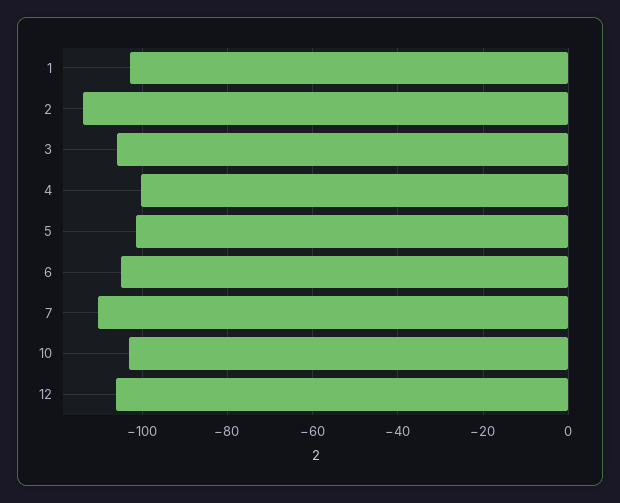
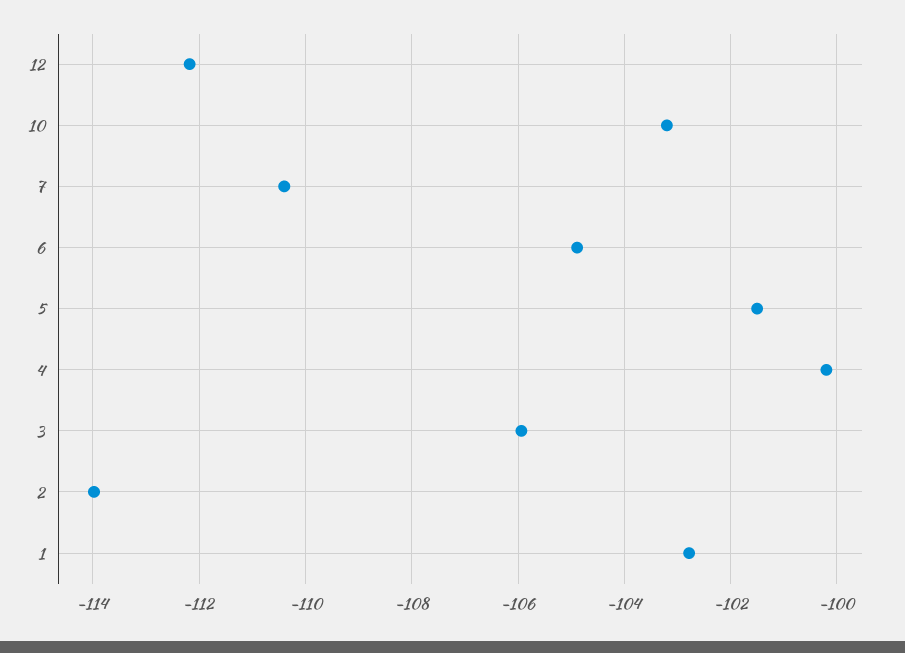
12: -106 -> -112.2

